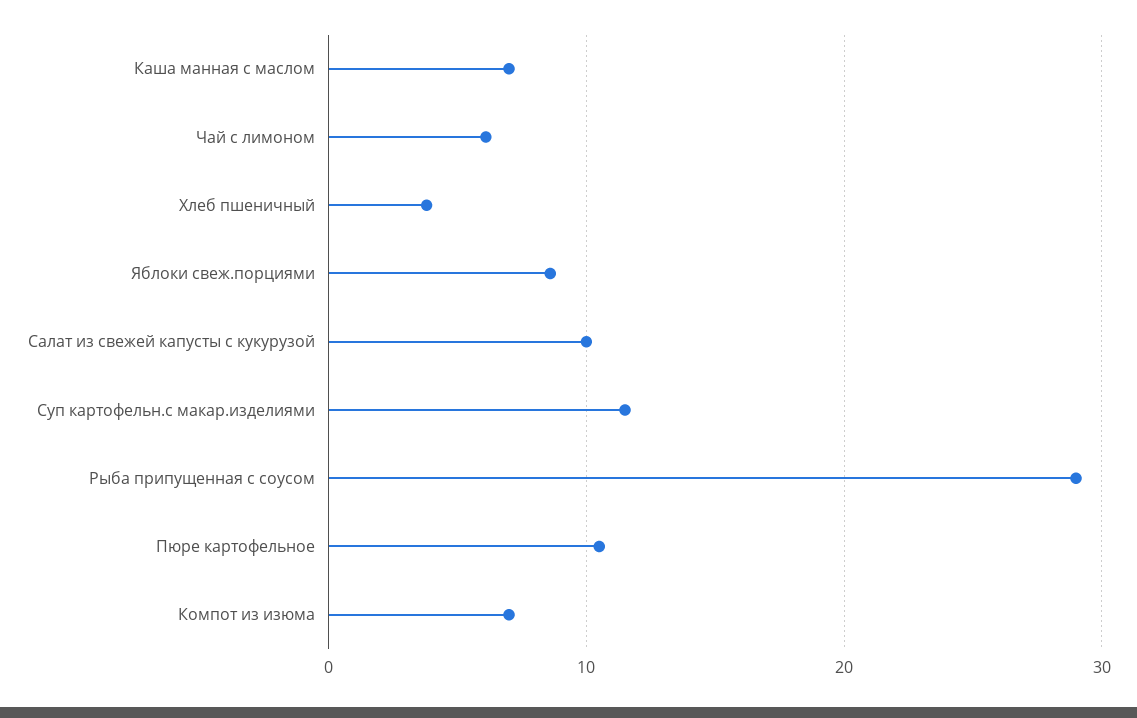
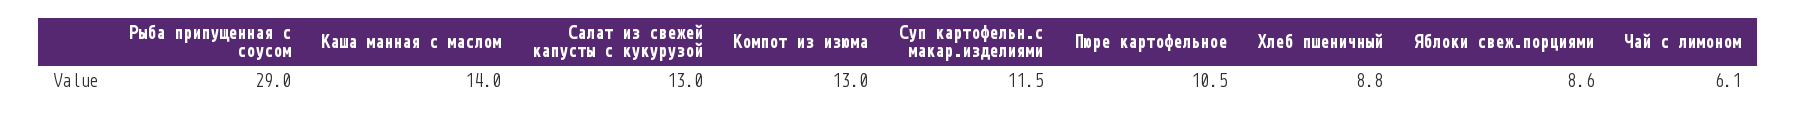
Каша манная с маслом: 7 -> 14
Хлеб пшеничный: 4 -> 8.8
Салат из свежей капусты с кукурузой: 10 -> 13
Компот из изюма: 7 -> 13

